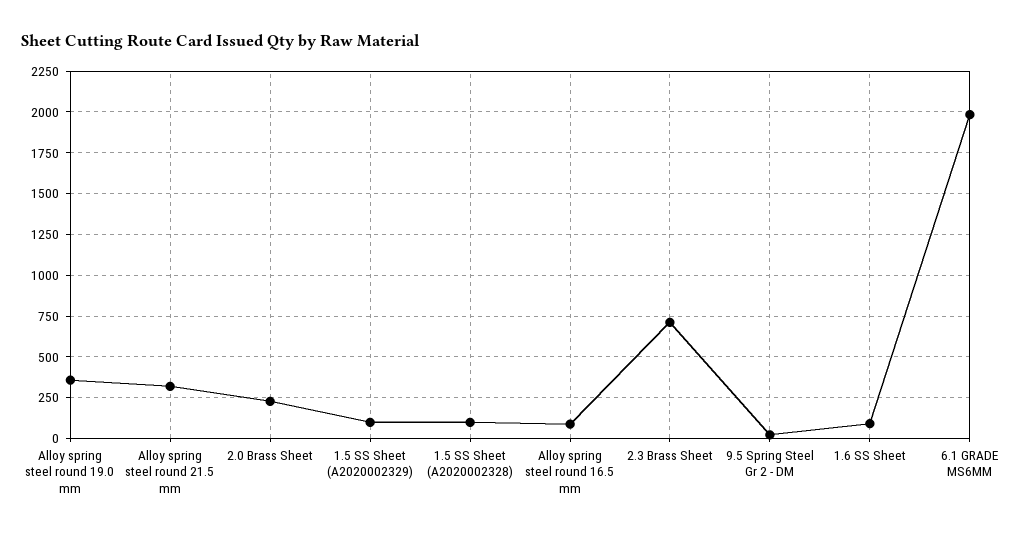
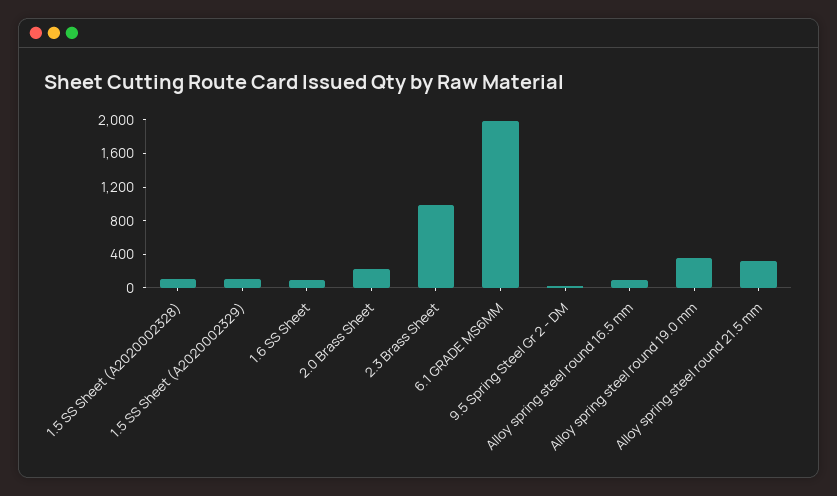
2.3 Brass Sheet: 700 -> 1000

